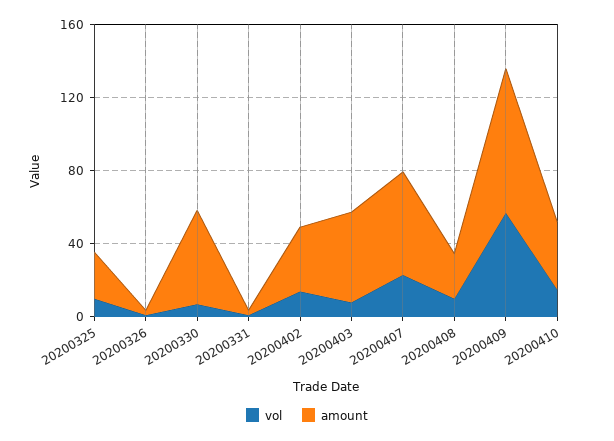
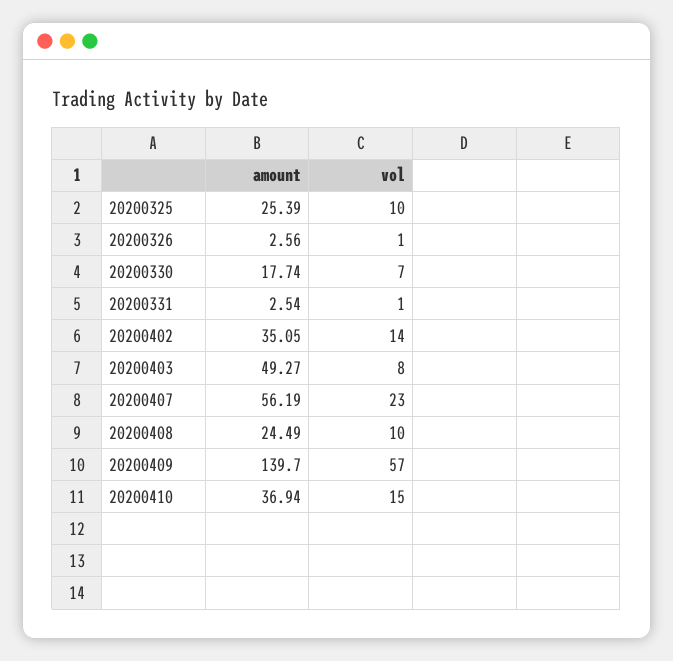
amount, 20200330: 50 -> 17.74
amount, 20200409: 80 -> 139.7

